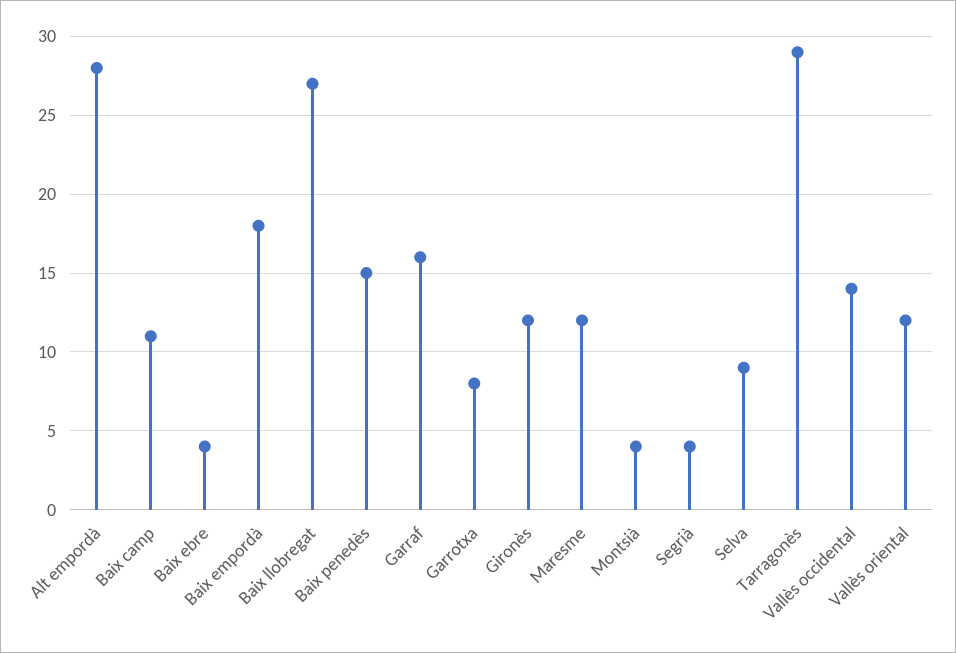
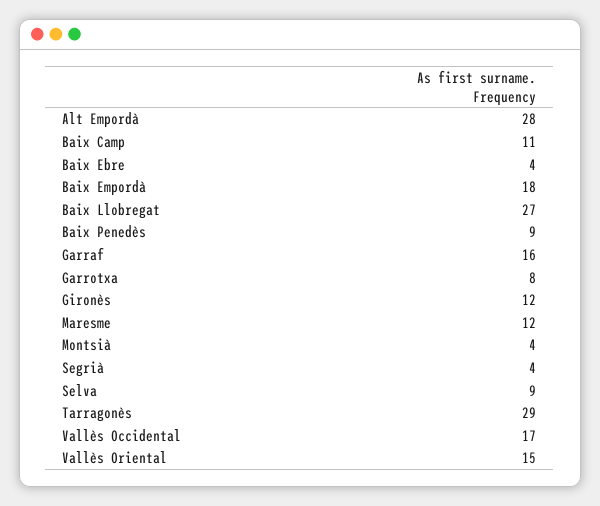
Baix penedès: 15 -> 9
Vallès occidental: 14 -> 17
Vallès oriental: 12 -> 15

